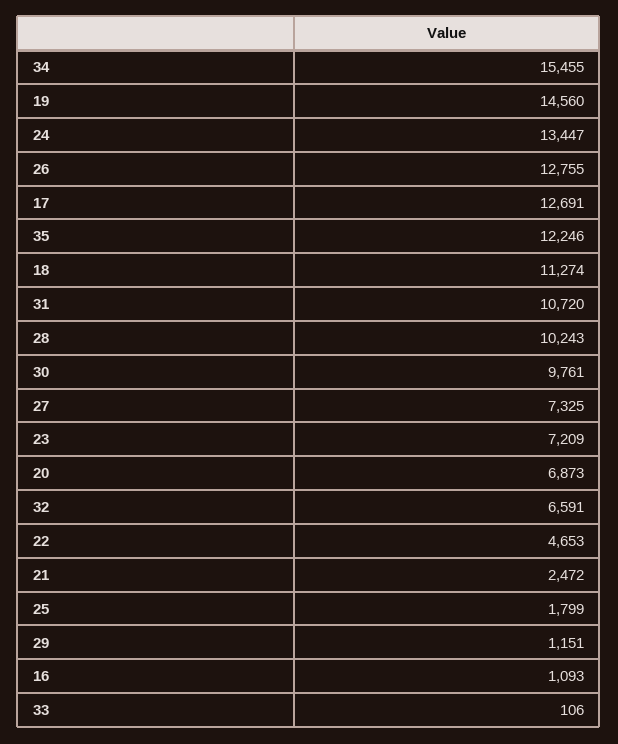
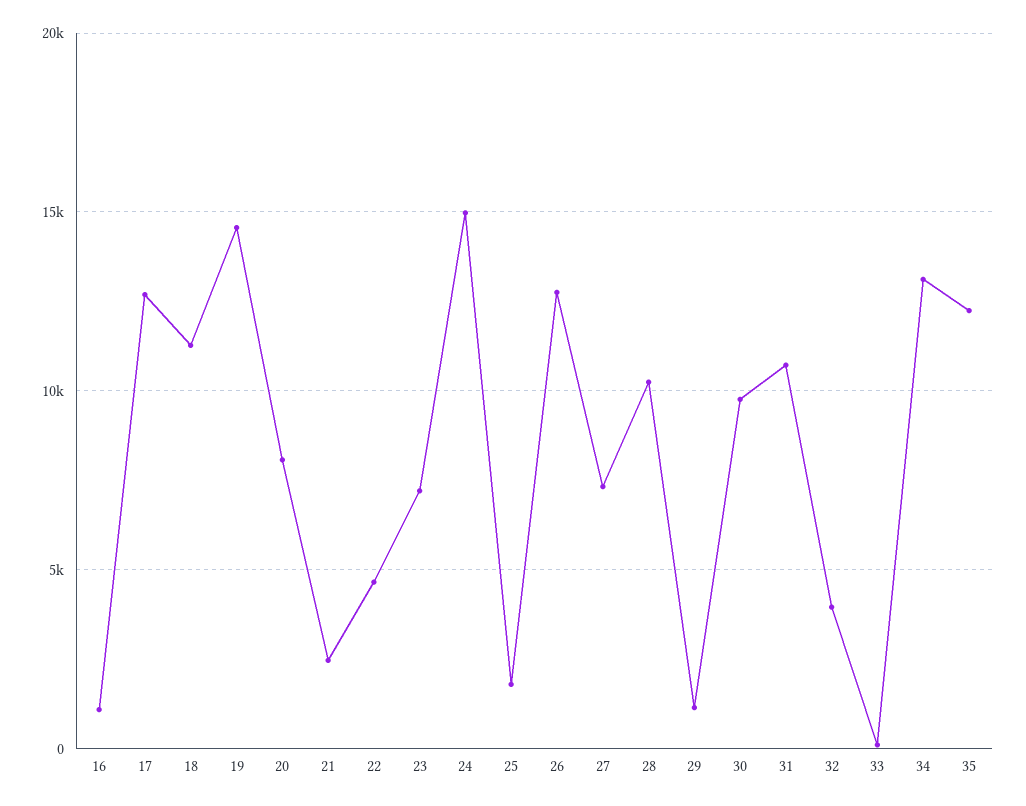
34: 15455 -> 13000
24: 13447 -> 15000
20: 6873 -> 8000
32: 6591 -> 4000

